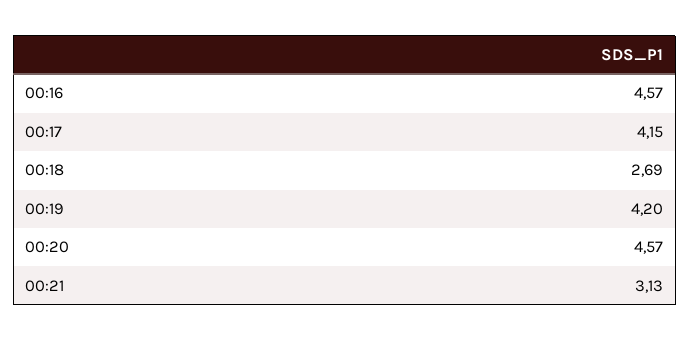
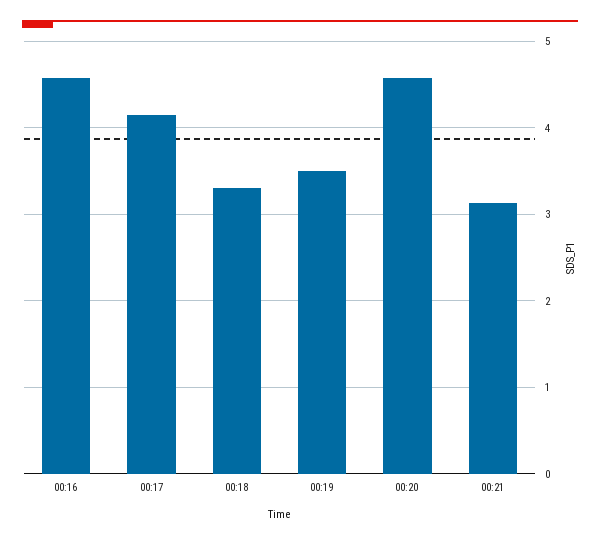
00:18: 2.69 -> 3.3
00:19: 4.2 -> 3.5

